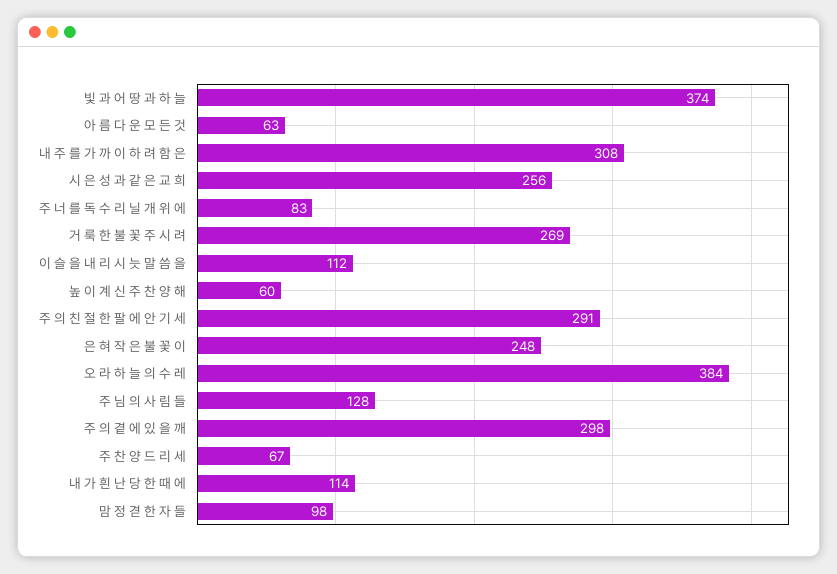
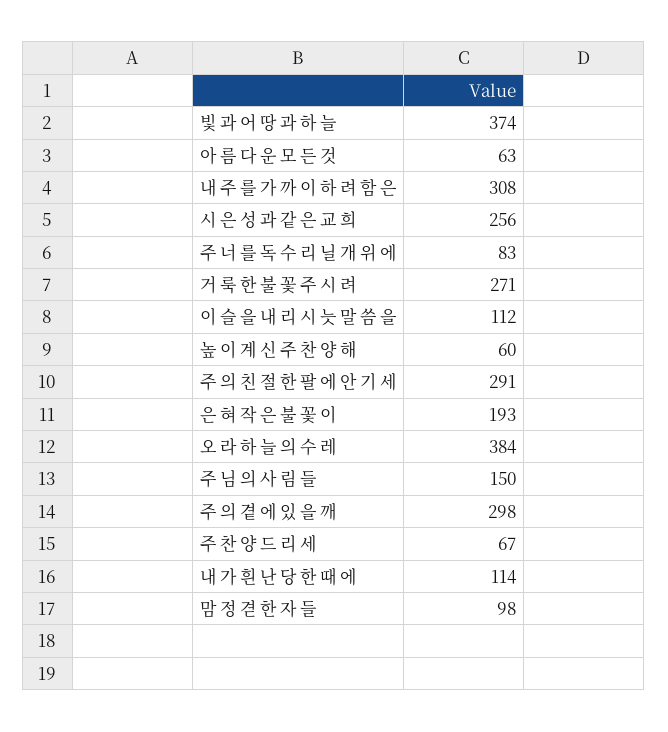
거 룩 한 불 꽃 주 시 려: 269 -> 271
은 혀 작 은 불 꽃 이: 248 -> 193
주 님 의 사 림 들: 128 -> 150

